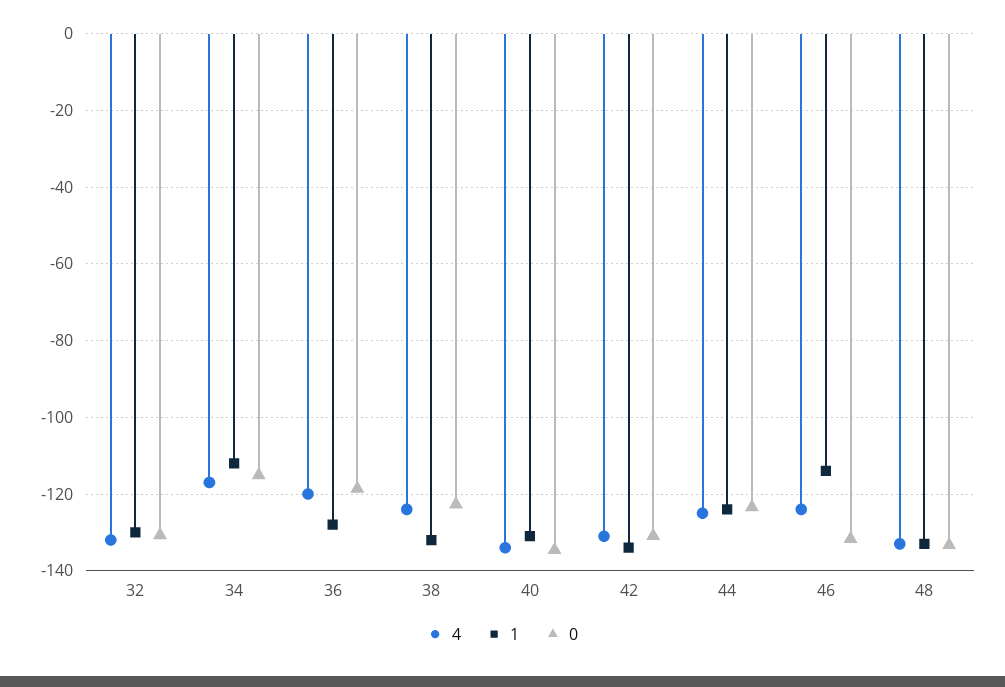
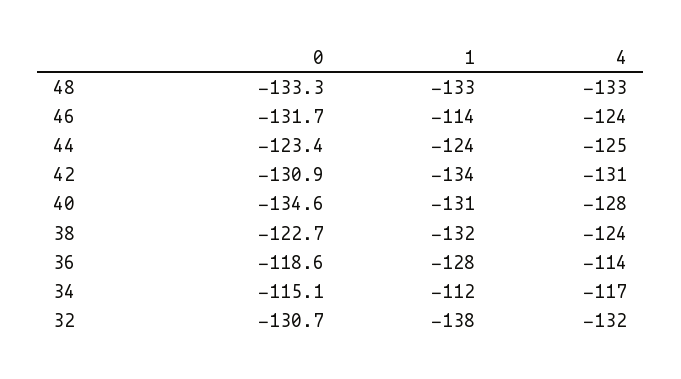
1, 32: -130 -> -138
4, 36: -120 -> -114
4, 40: -134 -> -128

